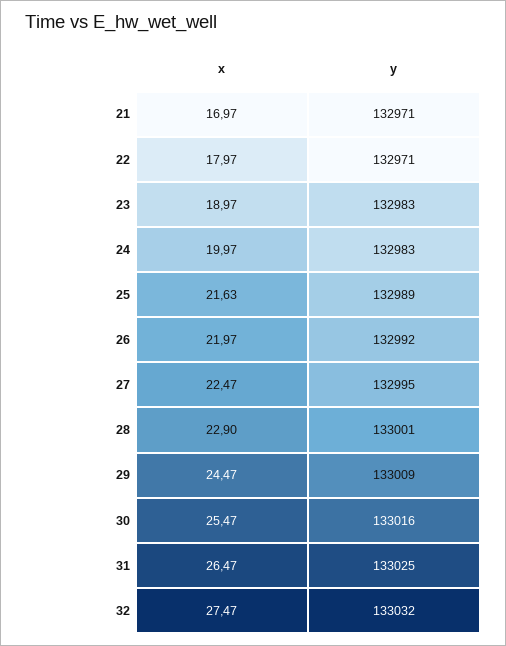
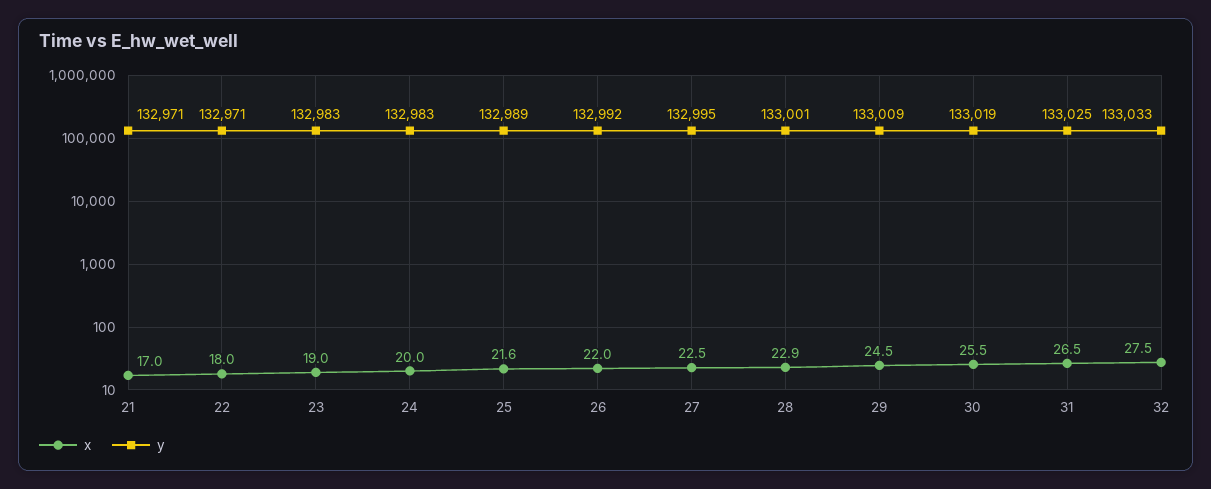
y, 30: 133016 -> 133019
y, 32: 133032 -> 133033

